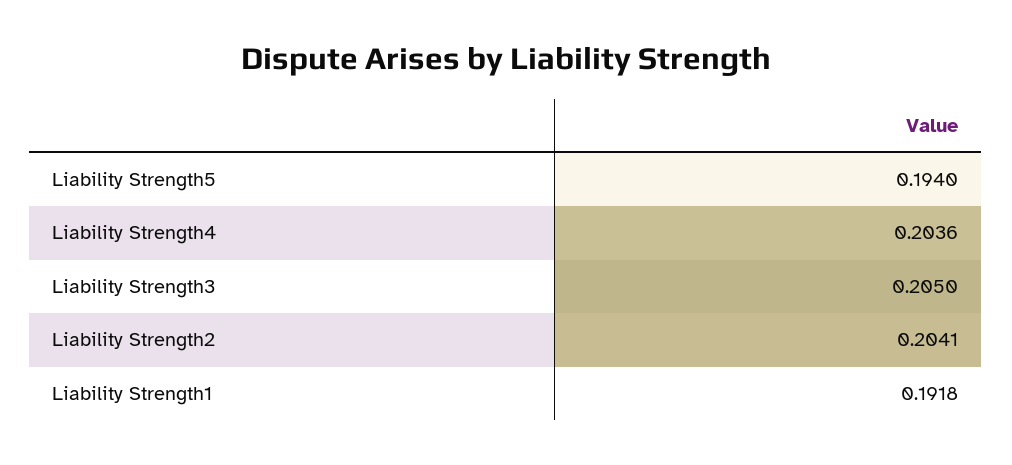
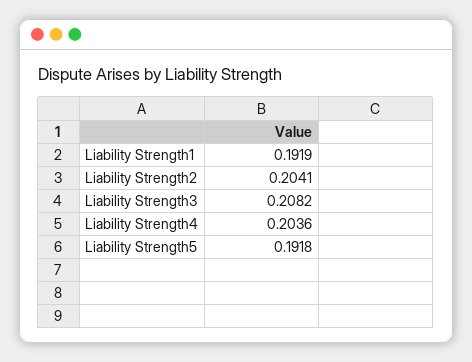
Liability Strength5: 0.194 -> 0.1918
Liability Strength3: 0.205 -> 0.2082
Liability Strength1: 0.1918 -> 0.1919

